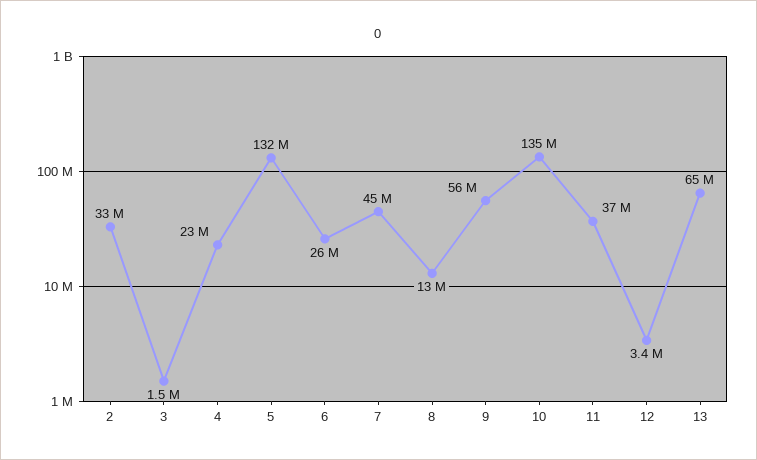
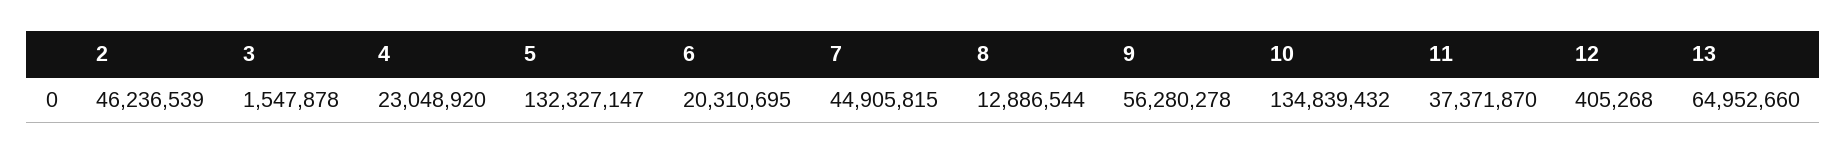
2: 33000000 -> 46236539
6: 26000000 -> 20310695
12: 3400000 -> 405268

